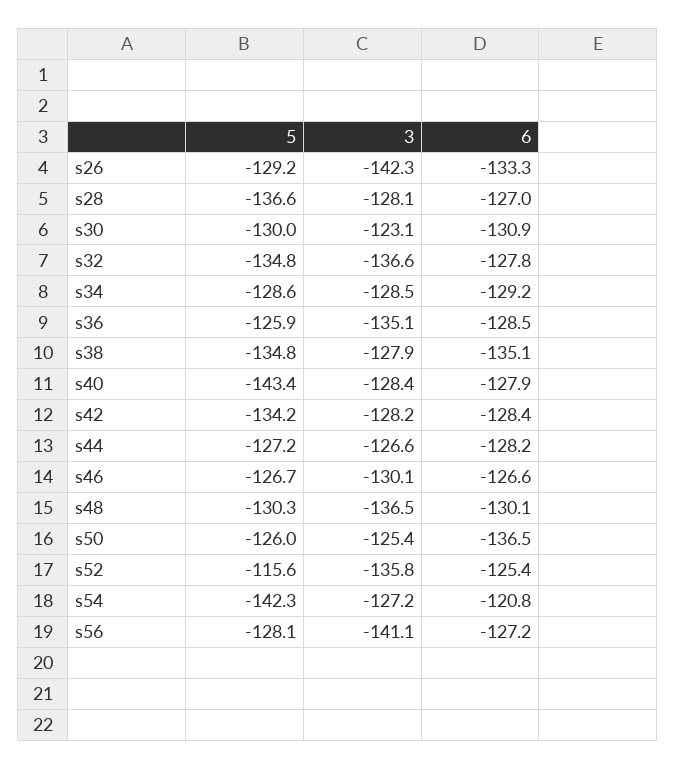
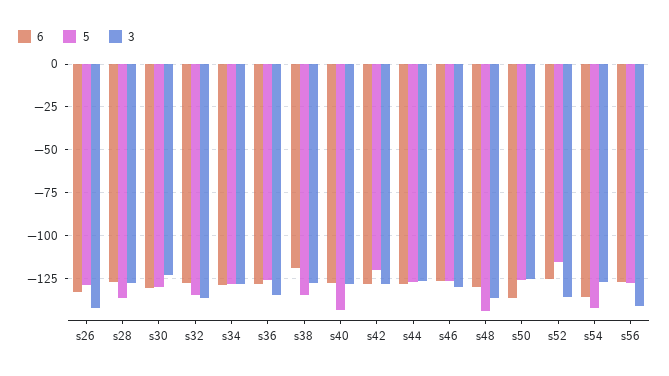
6, s38: -135.1 -> -120
5, s42: -134.2 -> -120
5, s48: -130.3 -> -145
6, s54: -120.8 -> -135

